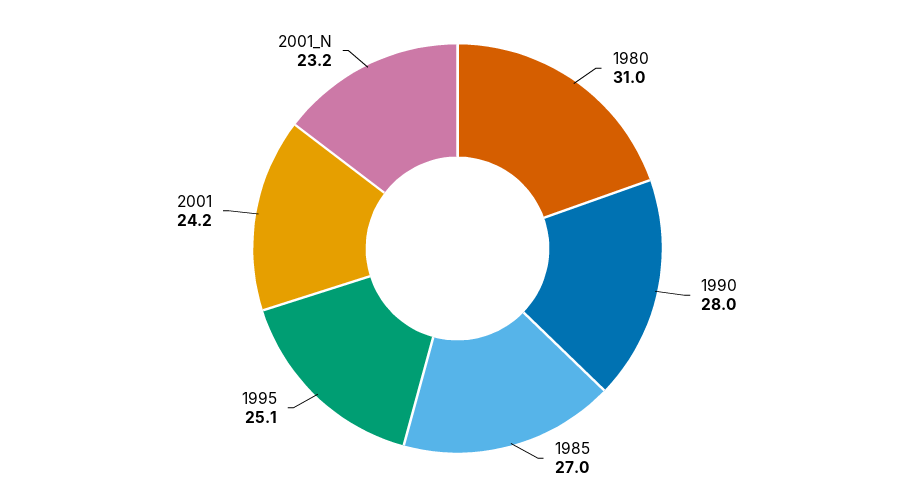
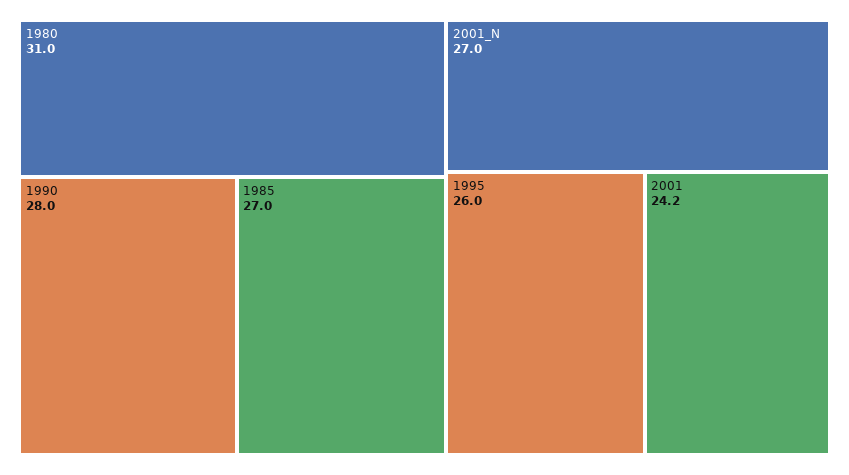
1995: 25.1 -> 26
2001_N: 23.2 -> 27

